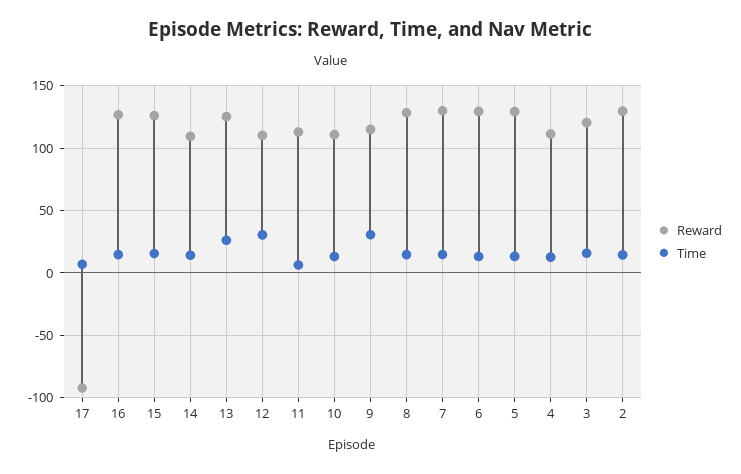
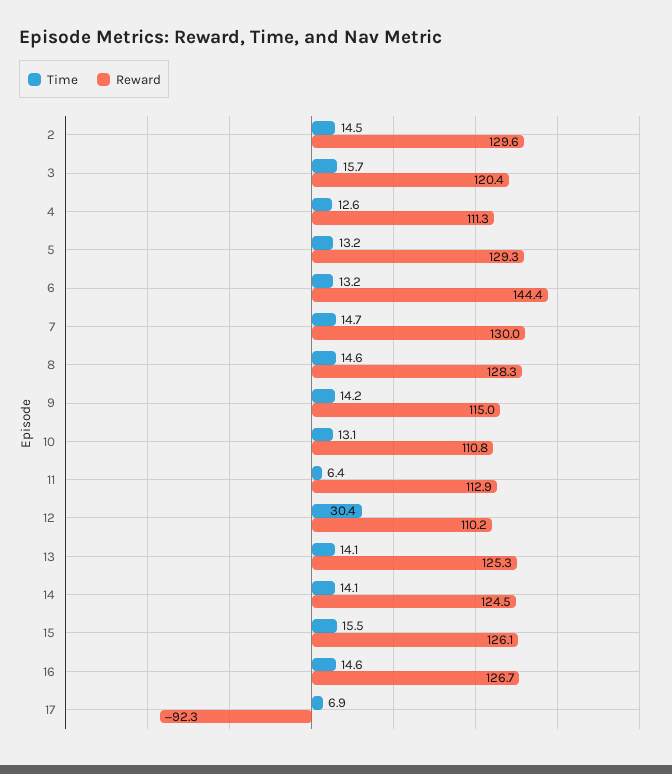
Reward, 14: 110 -> 124.5
Time, 13: 25 -> 14.1
Time, 9: 30 -> 14.2
Reward, 6: 130 -> 144.4

